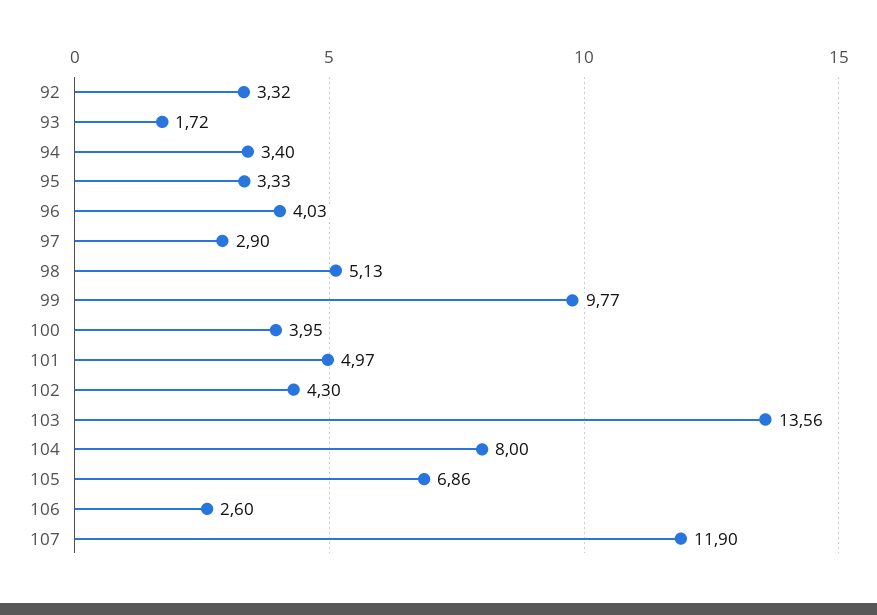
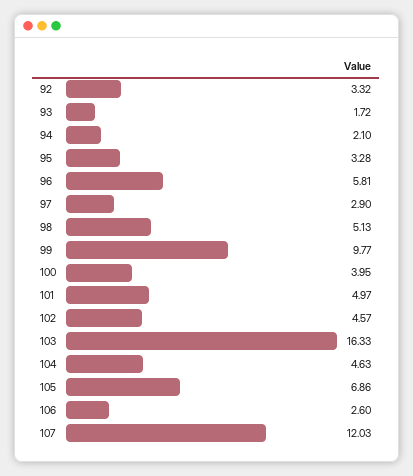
94: 3.4 -> 2.1
95: 3.33 -> 3.28
96: 4.03 -> 5.81
102: 4.3 -> 4.57
103: 13.56 -> 16.33
104: 8 -> 4.63
107: 11.9 -> 12.03

